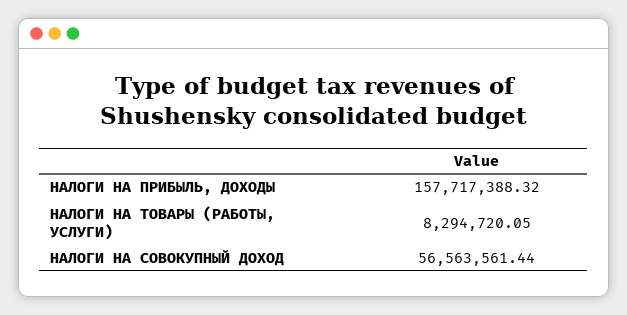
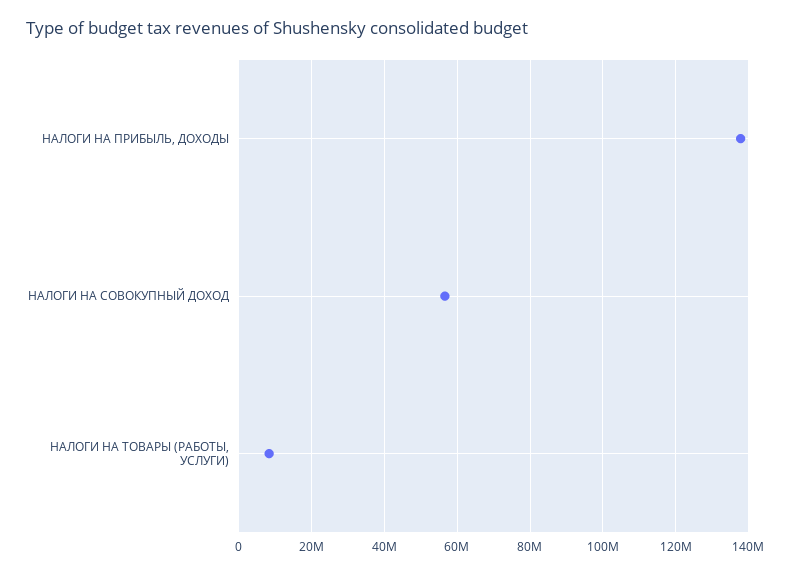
НАЛОГИ НА ПРИБЫЛЬ, ДОХОДЫ: 157717388.32 -> 138000000

